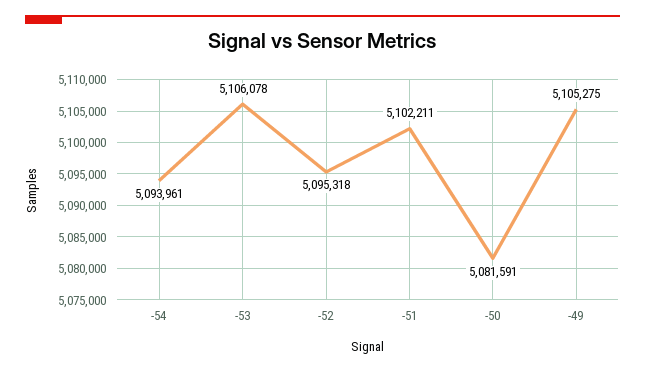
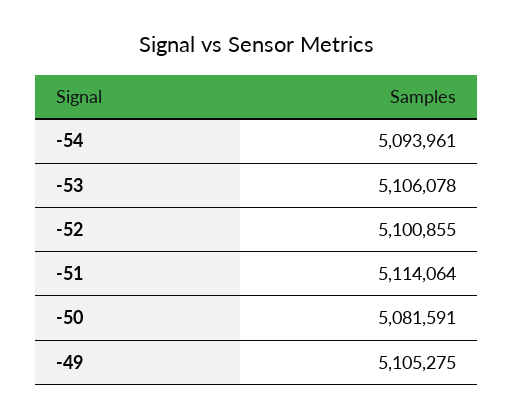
-52: 5095318 -> 5100855
-51: 5102211 -> 5114064

